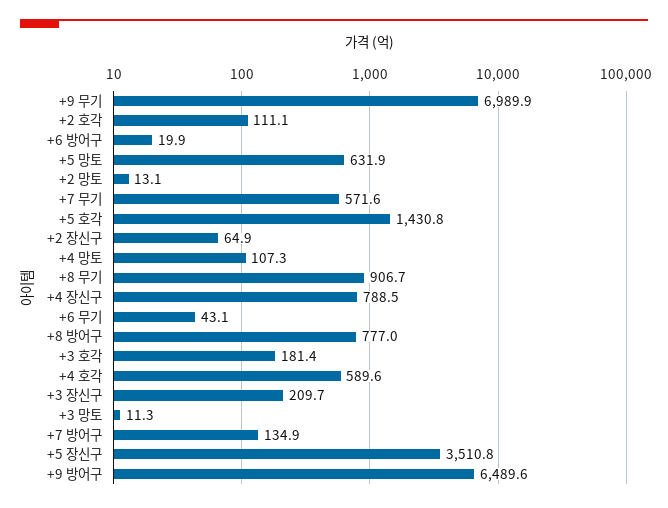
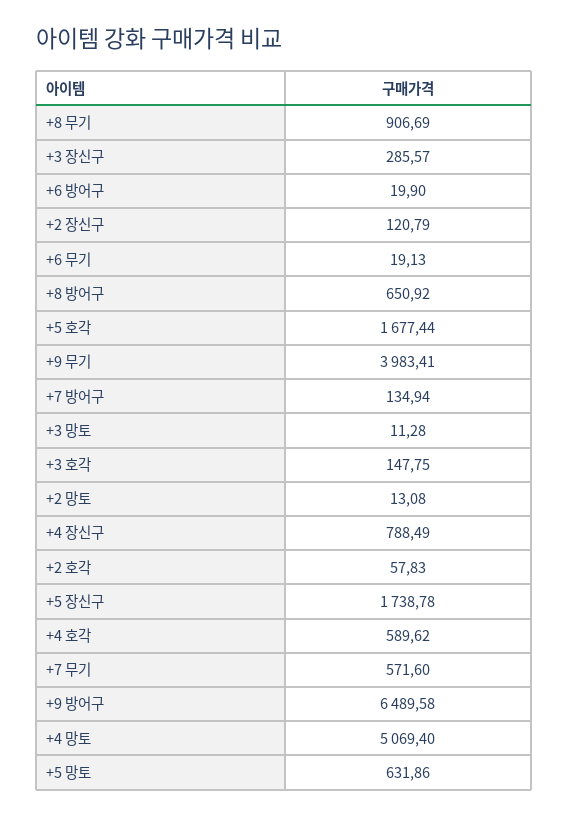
+9 무기: 6989.9 -> 3983.41
+2 호각: 111.1 -> 57.83
+5 호각: 1430.8 -> 1677.44
+2 장신구: 64.9 -> 120.79
+4 망토: 107.3 -> 5069.4
+6 무기: 43.1 -> 19.13
+8 방어구: 777 -> 650.92
+3 호각: 181.4 -> 147.75
+3 장신구: 209.7 -> 285.57
+5 장신구: 3510.8 -> 1738.78

